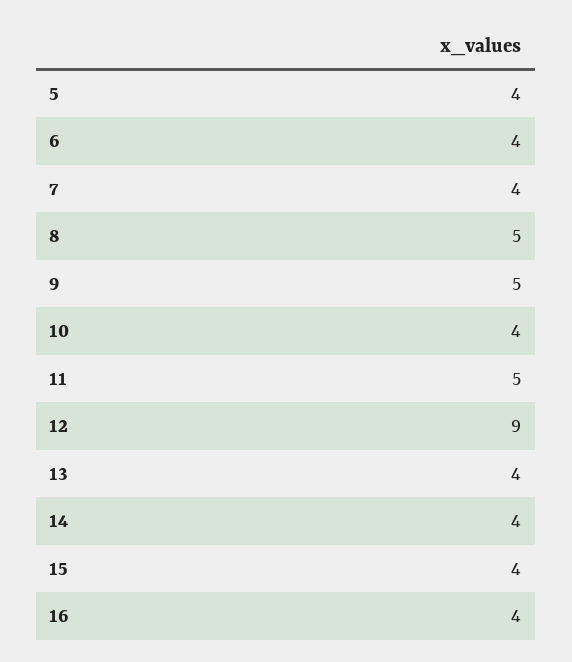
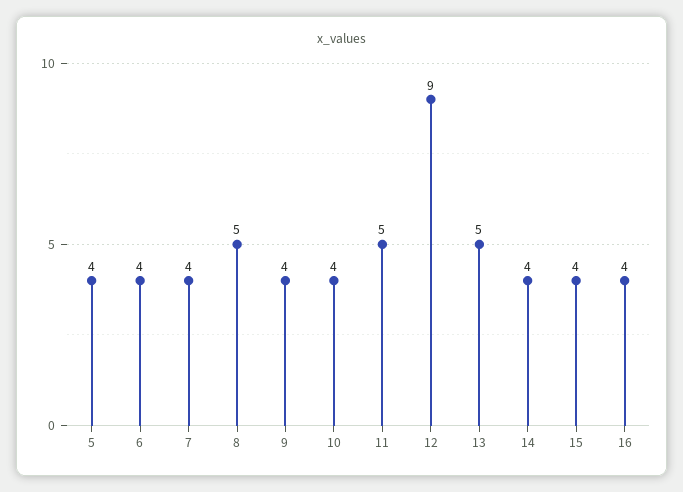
9: 5 -> 4
13: 4 -> 5

